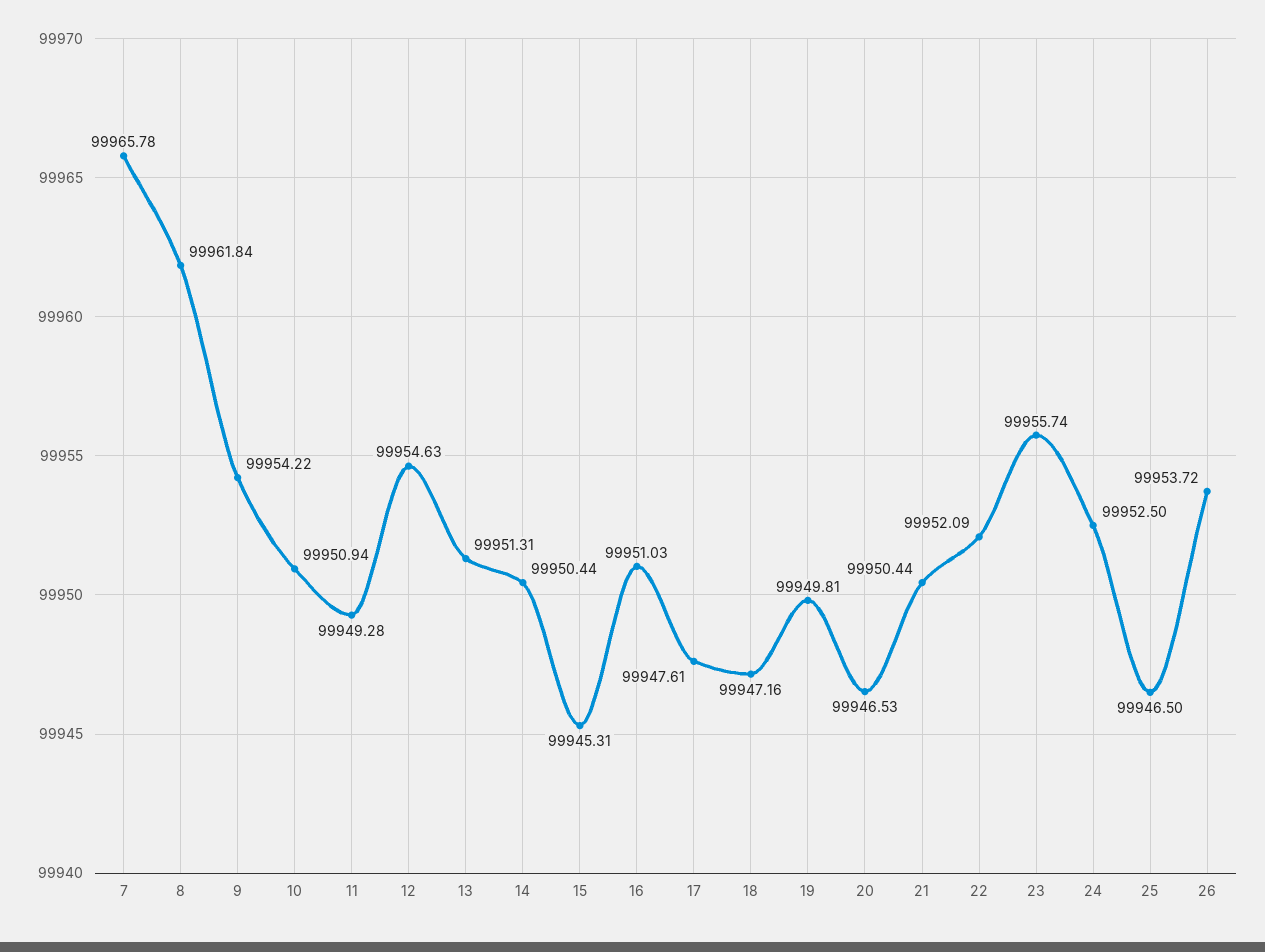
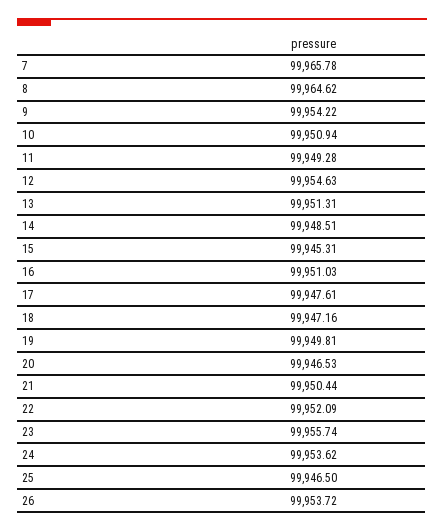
8: 99961.84 -> 99964.62
14: 99950.44 -> 99948.51
24: 99952.5 -> 99953.62

